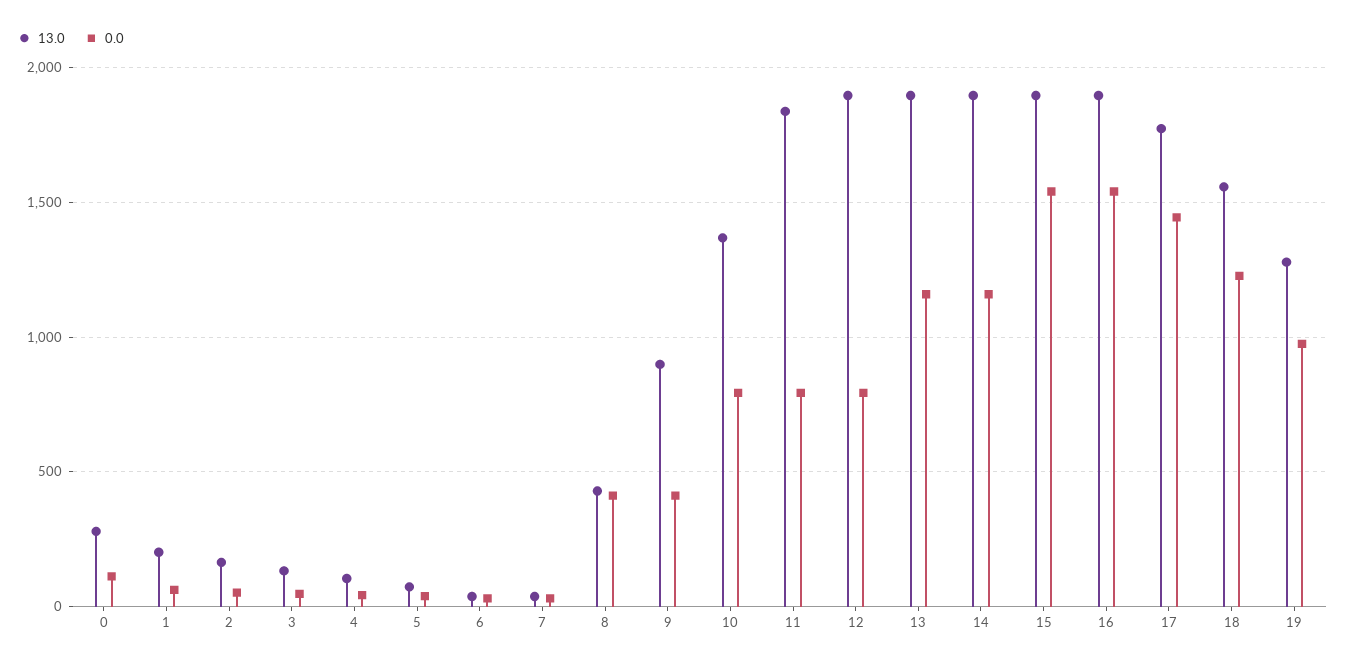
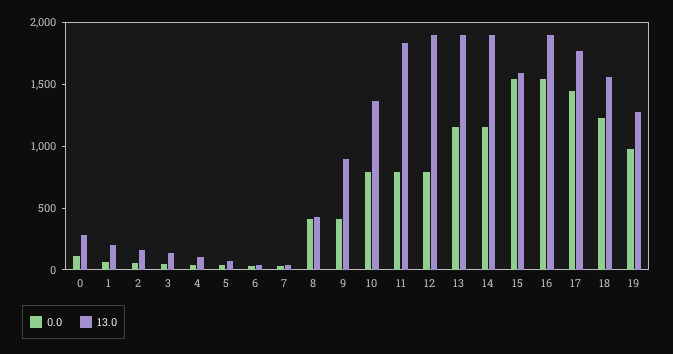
13.0, 15: 1900 -> 1600

